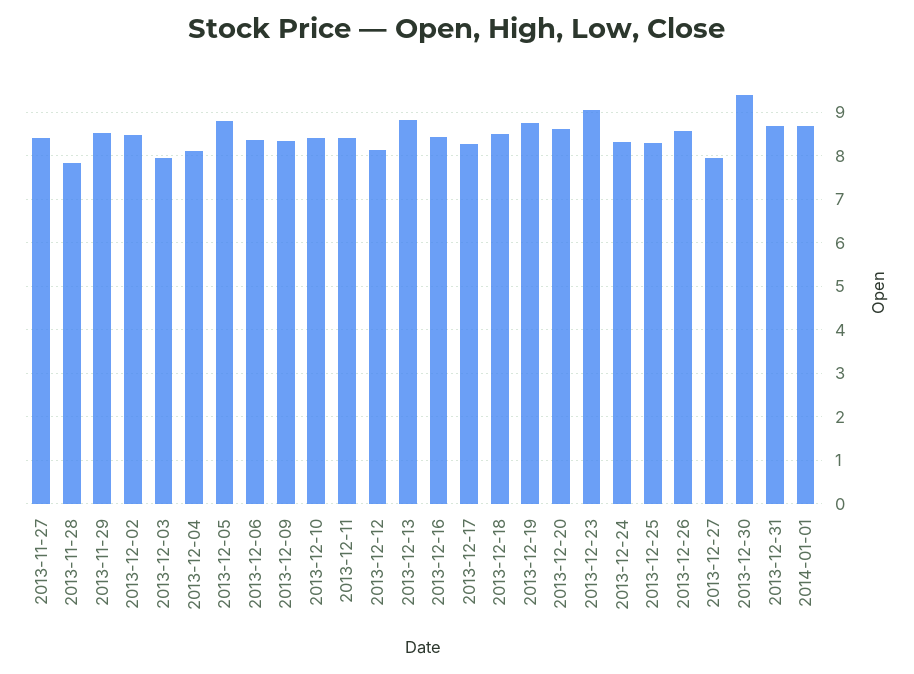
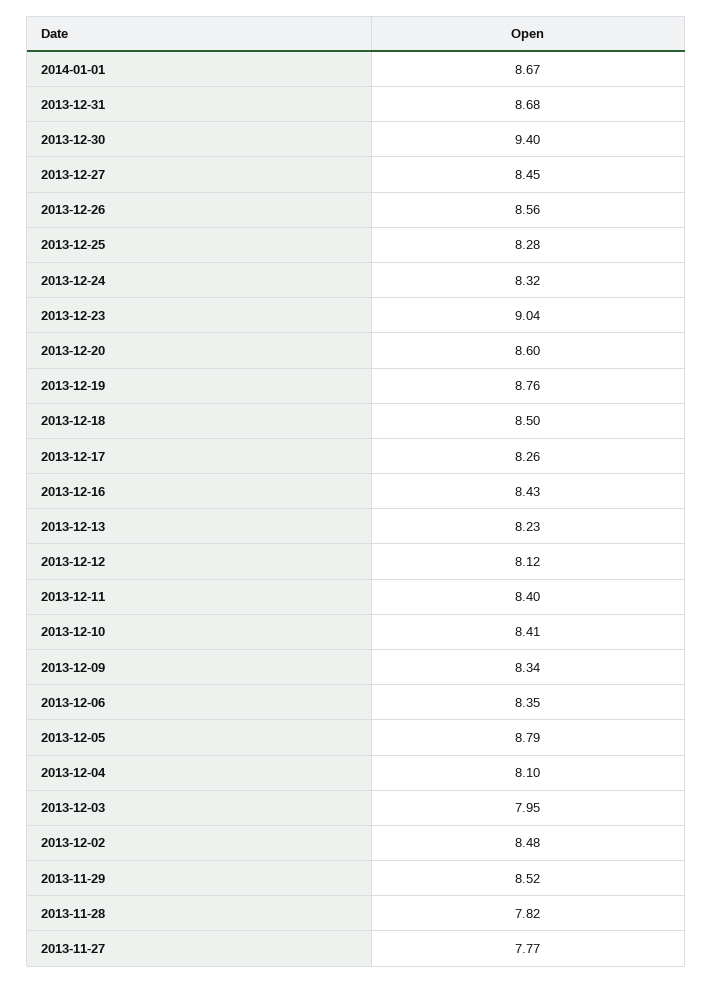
2013-11-27: 8.4 -> 7.77
2013-12-13: 8.8 -> 8.23
2013-12-27: 8 -> 8.45

